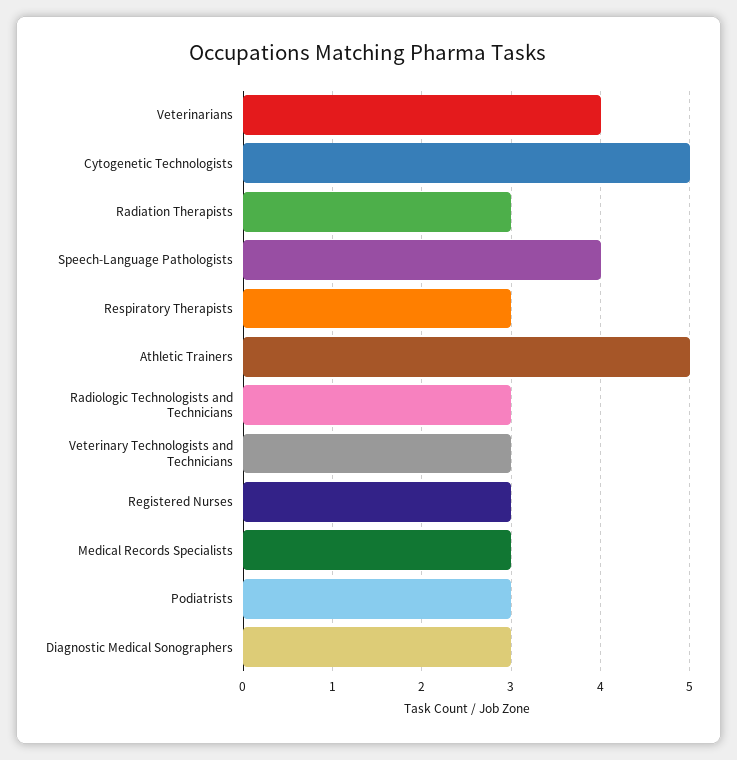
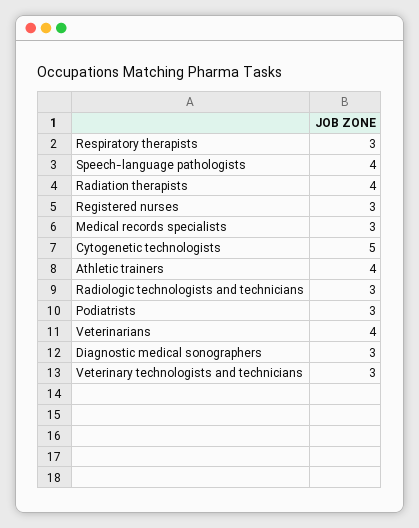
Radiation Therapists: 3 -> 4
Athletic Trainers: 5 -> 4

